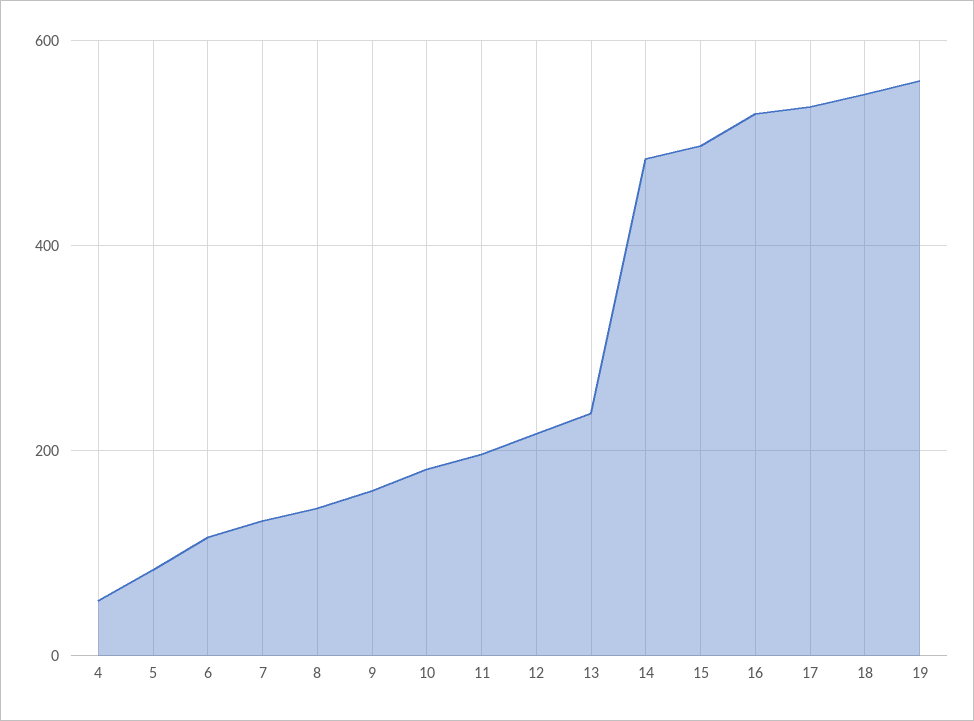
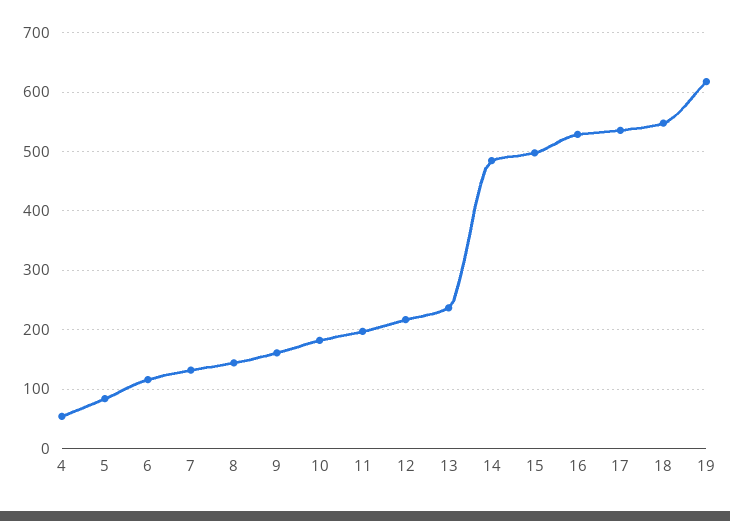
19: 560 -> 620

